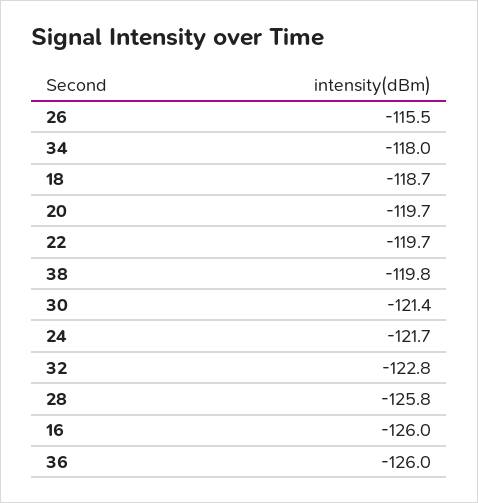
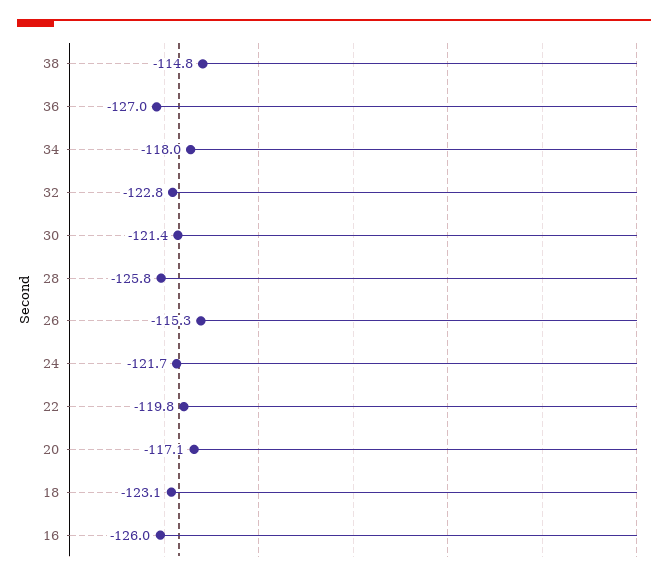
26: -115.5 -> -115.3
18: -118.7 -> -123.1
20: -119.7 -> -117.1
22: -119.7 -> -119.8
38: -119.8 -> -114.8
36: -126 -> -127

